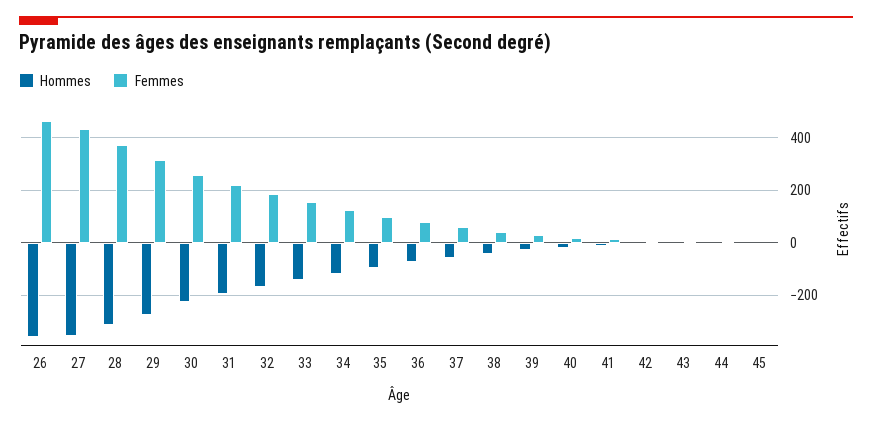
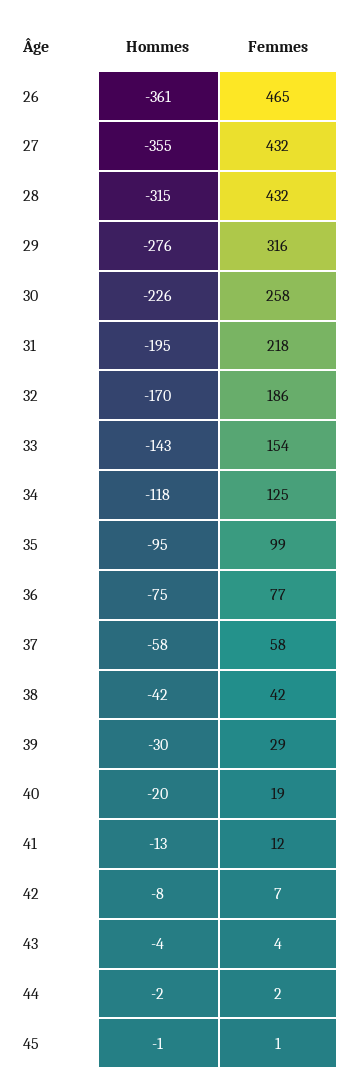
Femmes, 28: 375 -> 432

